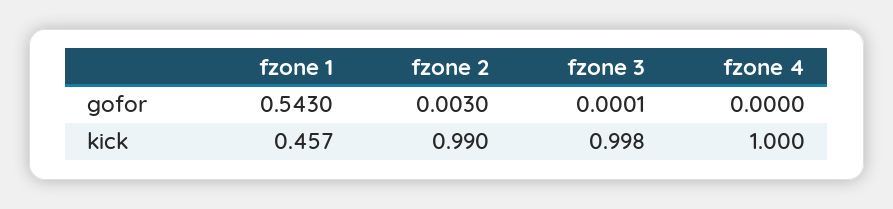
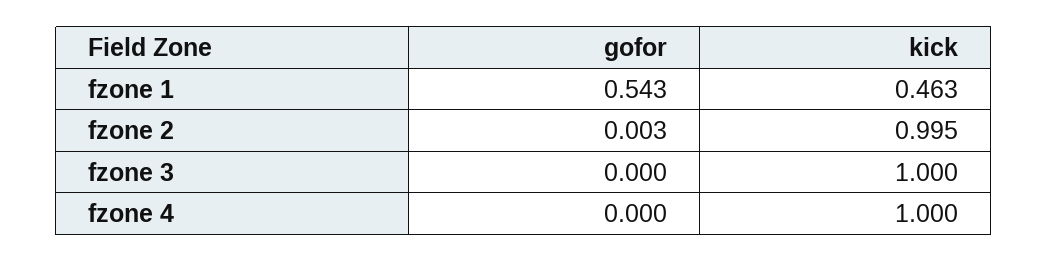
fzone 3, gofor: 0.0001 -> 0
fzone 1, kick: 0.457 -> 0.463
fzone 2, kick: 0.99 -> 0.995
fzone 3, kick: 0.998 -> 1

